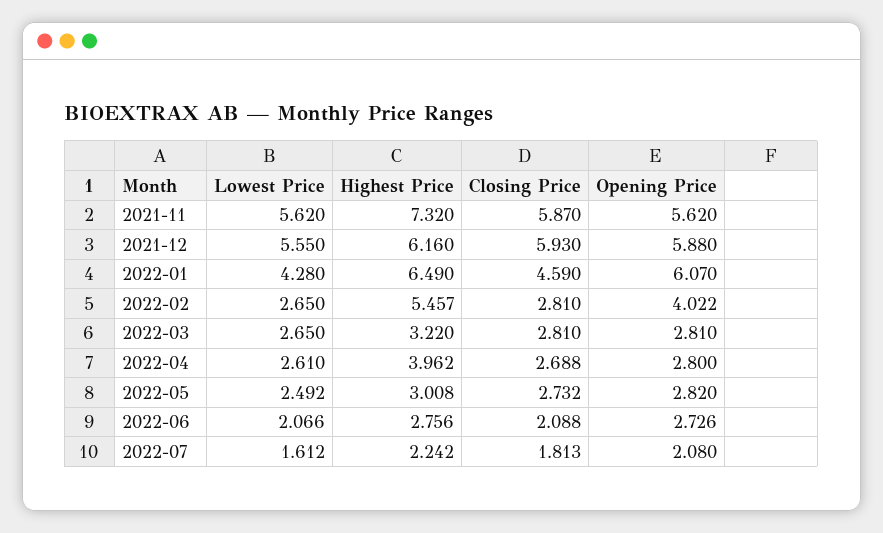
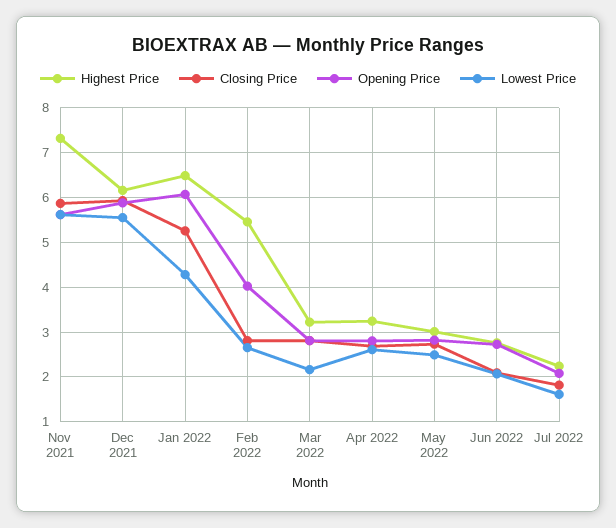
Closing Price, 2022-01: 4.59 -> 5.2
Lowest Price, 2022-03: 2.65 -> 2.2
Highest Price, 2022-04: 3.962 -> 3.2

